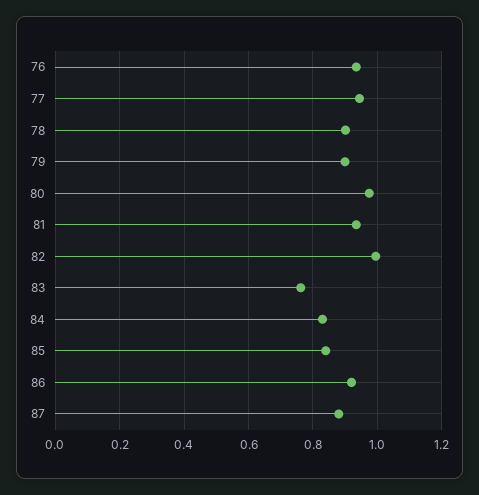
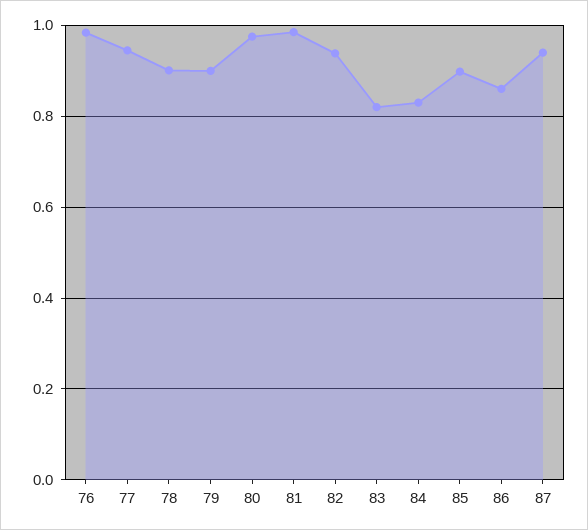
76: 0.94 -> 0.98
81: 0.94 -> 0.98
82: 1 -> 0.94
83: 0.76 -> 0.82
85: 0.84 -> 0.9
86: 0.92 -> 0.86
87: 0.88 -> 0.94

